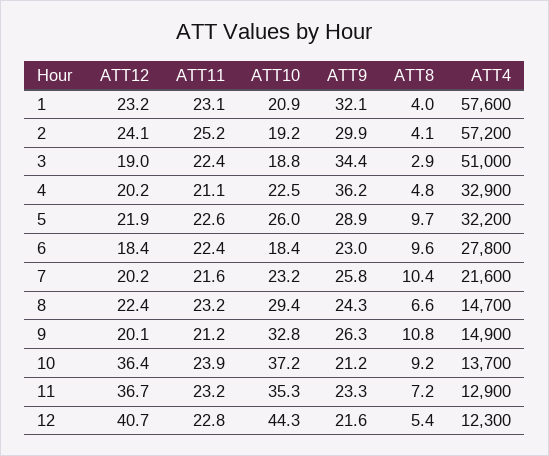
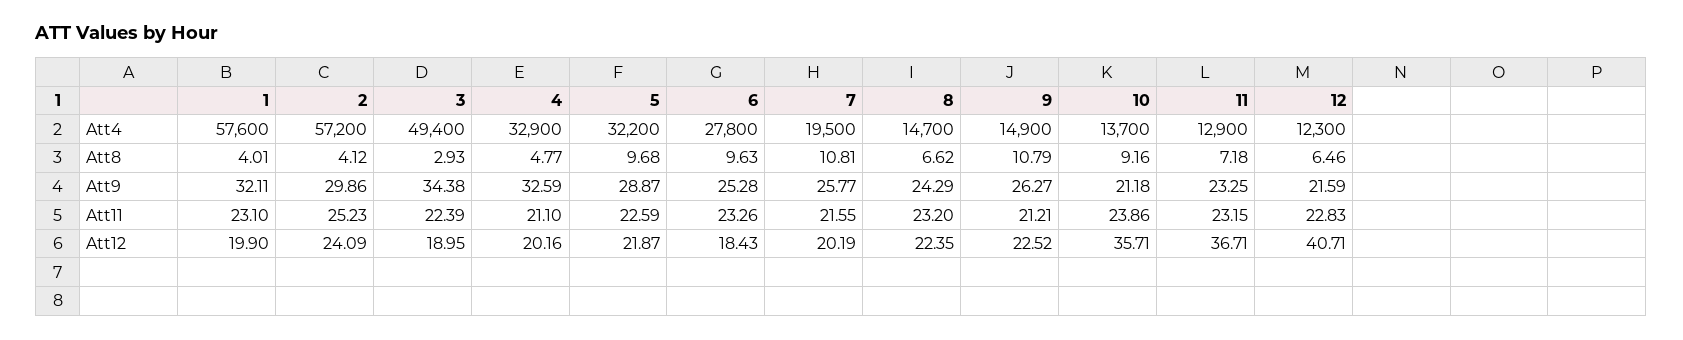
ATT12, 1: 23.2 -> 19.9
ATT10, 1: 20.9 -> none
ATT10, 2: 19.2 -> none
ATT10, 3: 18.8 -> none
ATT4, 3: 51000 -> 49400
ATT10, 4: 22.5 -> none
ATT9, 4: 36.2 -> 32.59
ATT10, 5: 26 -> none
ATT11, 6: 22.4 -> 23.26
ATT10, 6: 18.4 -> none
ATT9, 6: 23 -> 25.28
ATT10, 7: 23.2 -> none
ATT8, 7: 10.4 -> 10.81
ATT4, 7: 21600 -> 19500
ATT10, 8: 29.4 -> none
ATT12, 9: 20.1 -> 22.52
ATT10, 9: 32.8 -> none
ATT12, 10: 36.4 -> 35.71
ATT10, 10: 37.2 -> none
ATT10, 11: 35.3 -> none
ATT10, 12: 44.3 -> none
ATT8, 12: 5.4 -> 6.46

